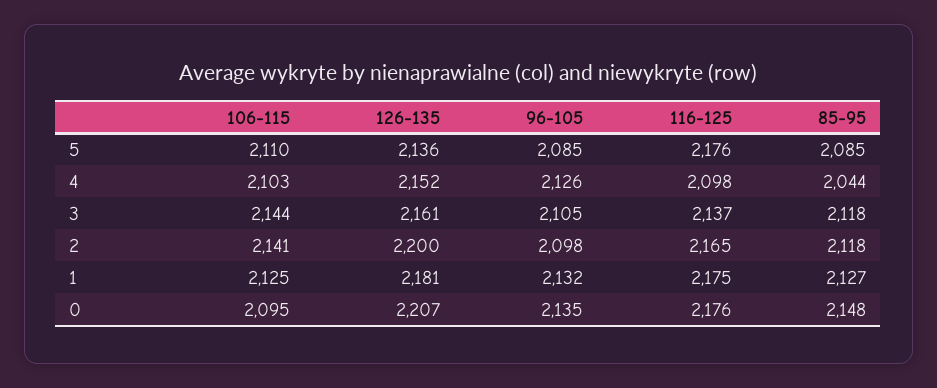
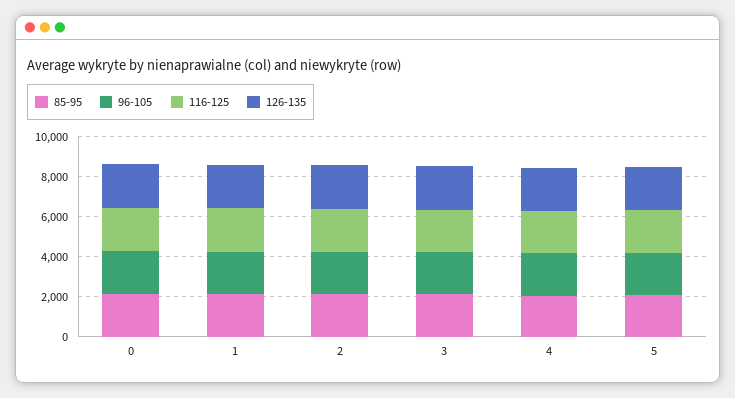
106-115, 5: 2110 -> none
106-115, 4: 2103 -> none
106-115, 3: 2144 -> none
106-115, 2: 2141 -> none
106-115, 1: 2125 -> none
106-115, 0: 2095 -> none

